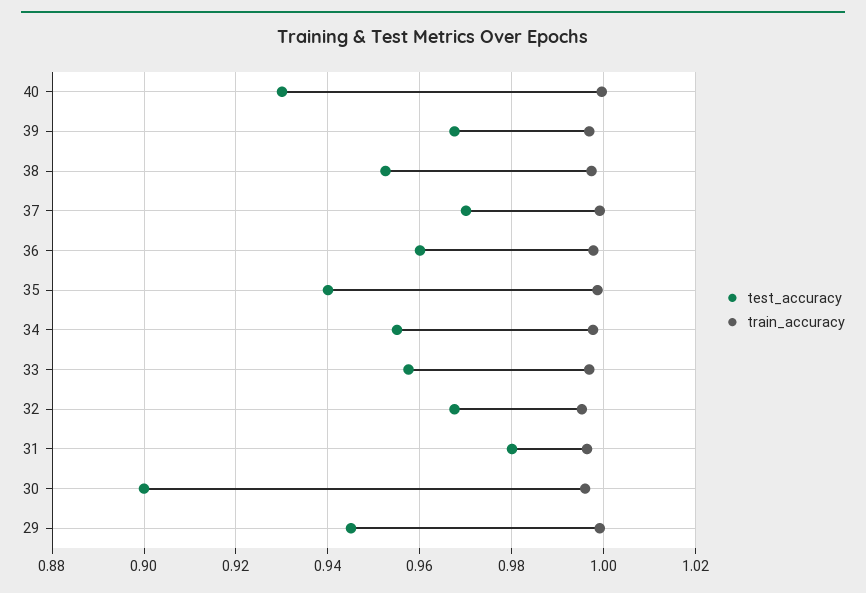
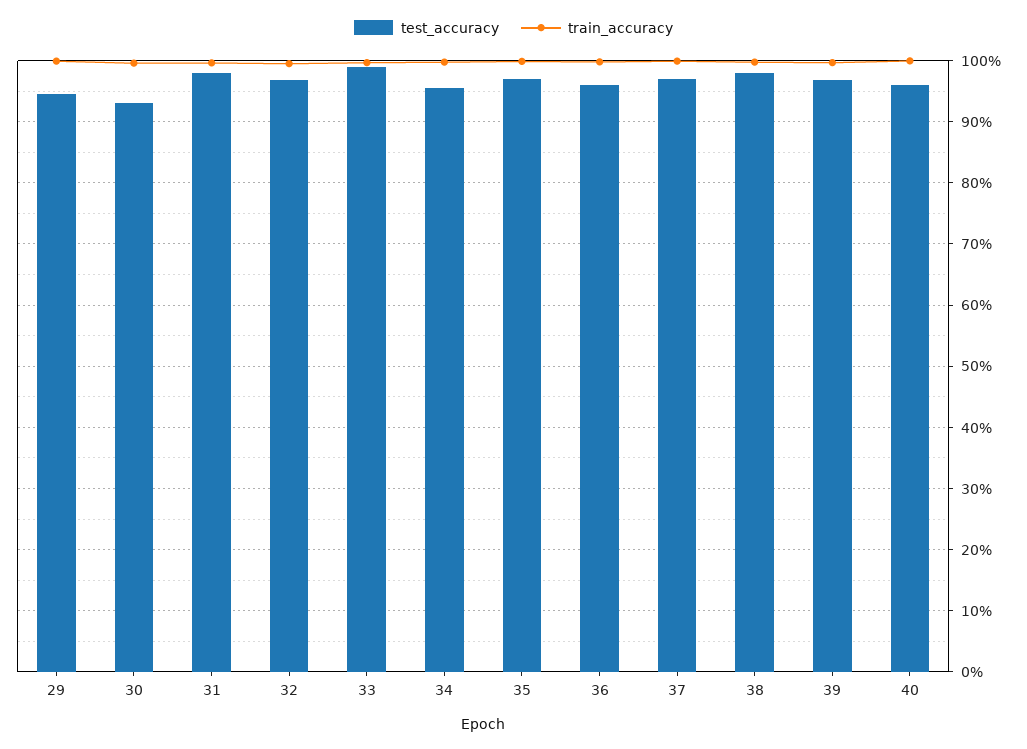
test_accuracy, 40: 0.93 -> 0.96
test_accuracy, 38: 0.952 -> 0.98
test_accuracy, 35: 0.94 -> 0.97
test_accuracy, 33: 0.958 -> 0.99
test_accuracy, 30: 0.9 -> 0.93

